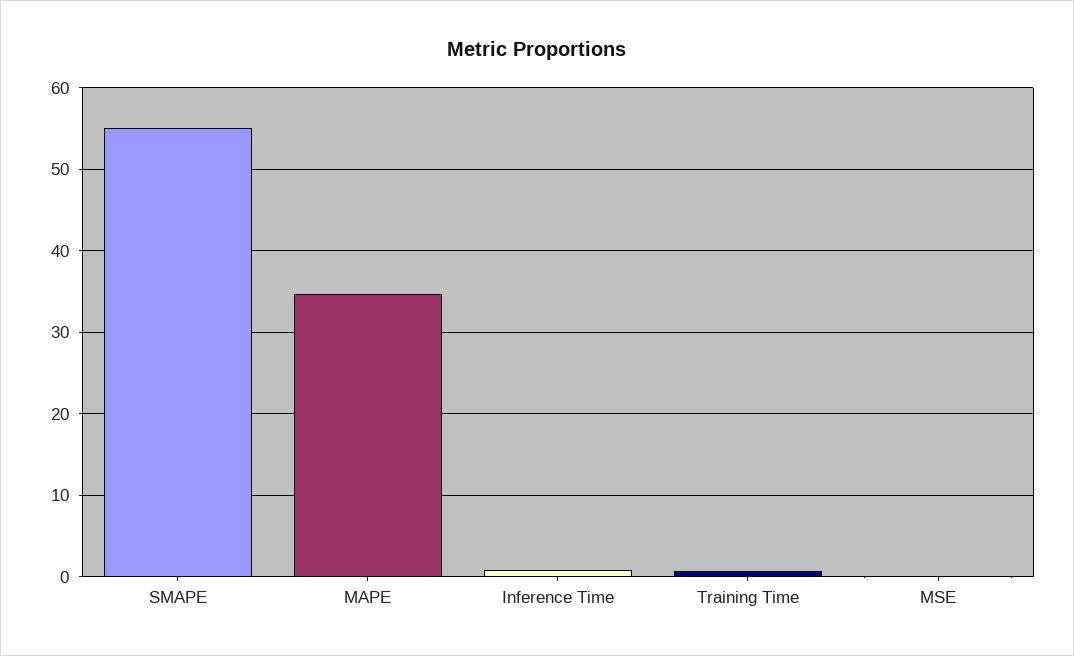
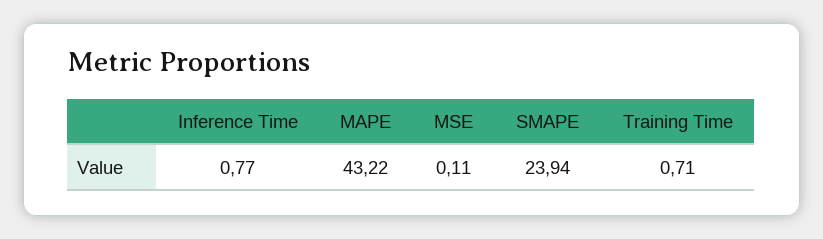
SMAPE: 55 -> 23.94
MAPE: 35 -> 43.22

